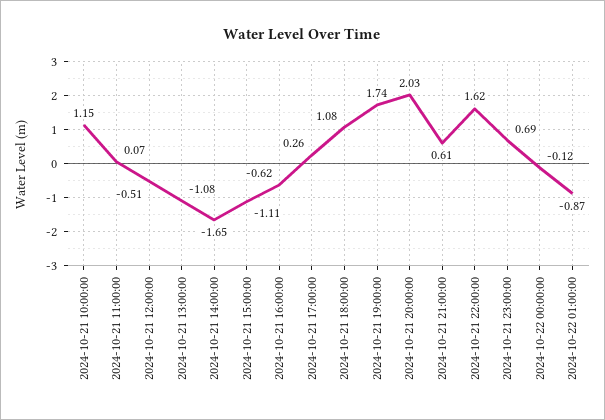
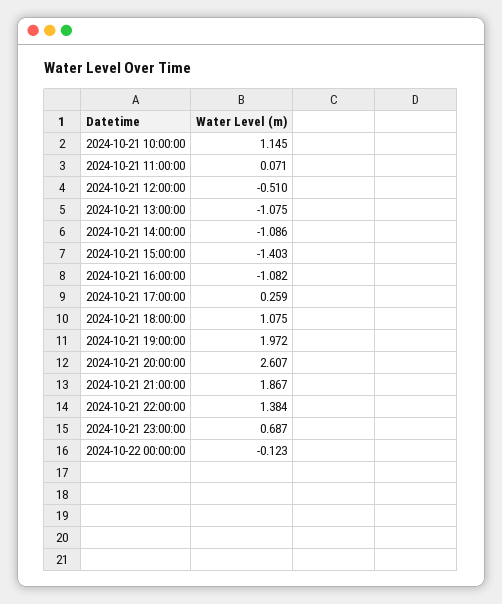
2024-10-21 14:00:00: -1.65 -> -1.086
2024-10-21 15:00:00: -1.11 -> -1.403
2024-10-21 16:00:00: -0.62 -> -1.082
2024-10-21 19:00:00: 1.74 -> 1.972
2024-10-21 20:00:00: 2.03 -> 2.607
2024-10-21 21:00:00: 0.61 -> 1.867
2024-10-21 22:00:00: 1.62 -> 1.384
2024-10-22 01:00:00: -0.87 -> none

